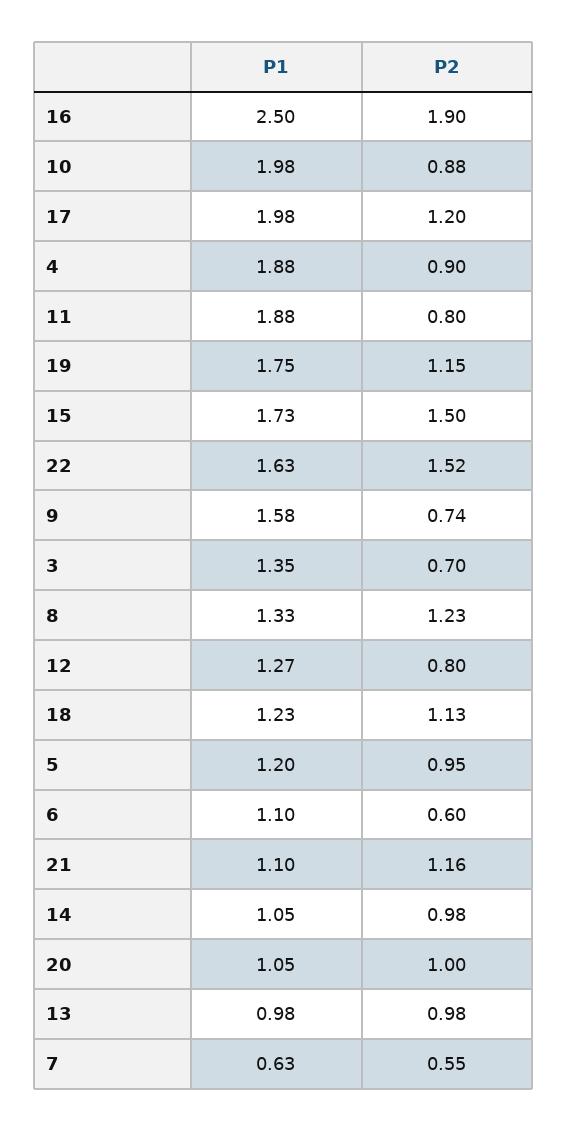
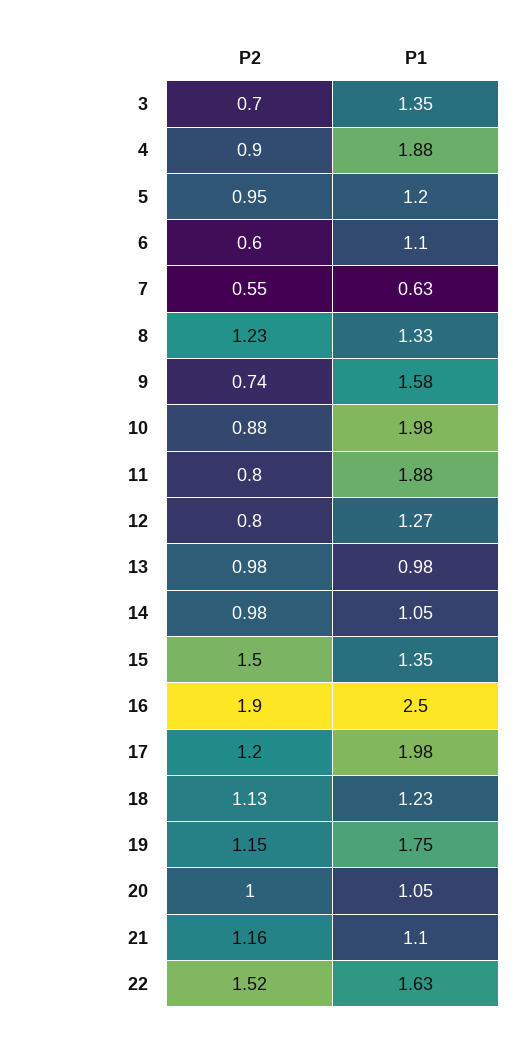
P1, 15: 1.73 -> 1.35

